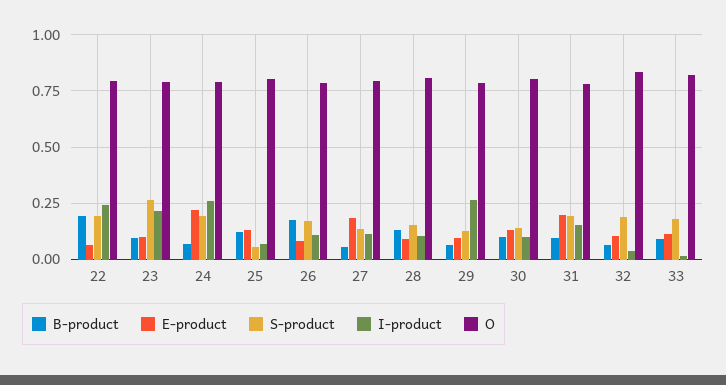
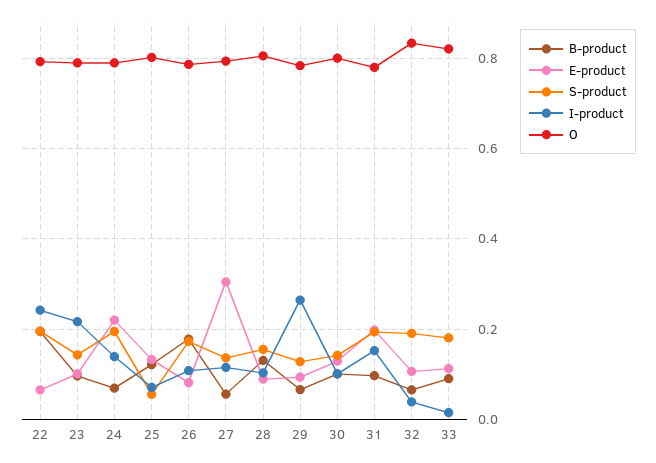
S-product, 23: 0.25 -> 0.14
I-product, 24: 0.25 -> 0.14
E-product, 27: 0.2 -> 0.3

